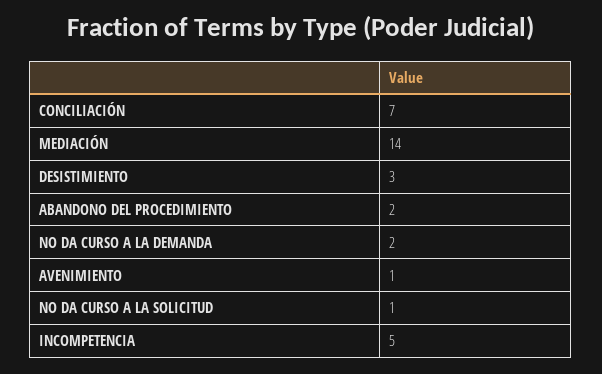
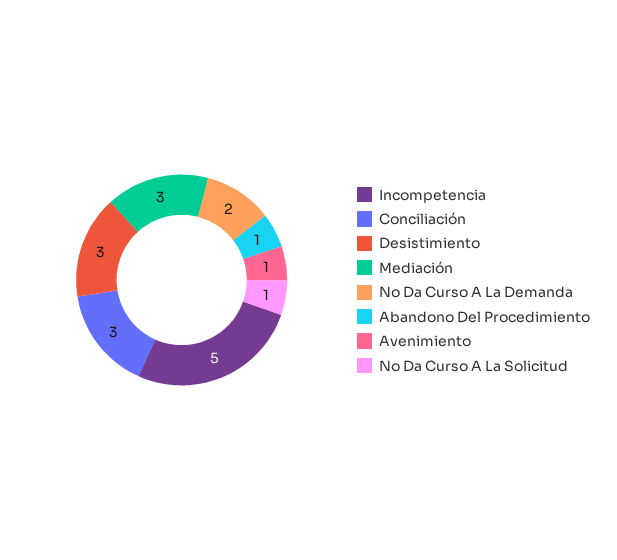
CONCILIACIÓN: 7 -> 3
MEDIACIÓN: 14 -> 3
ABANDONO DEL PROCEDIMIENTO: 2 -> 1

